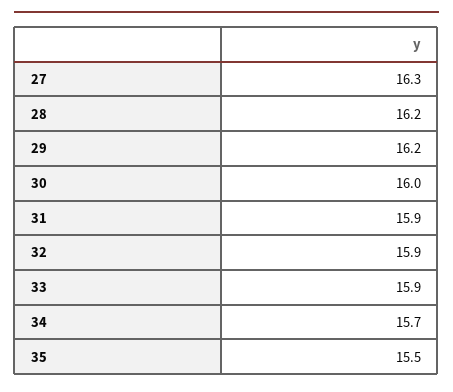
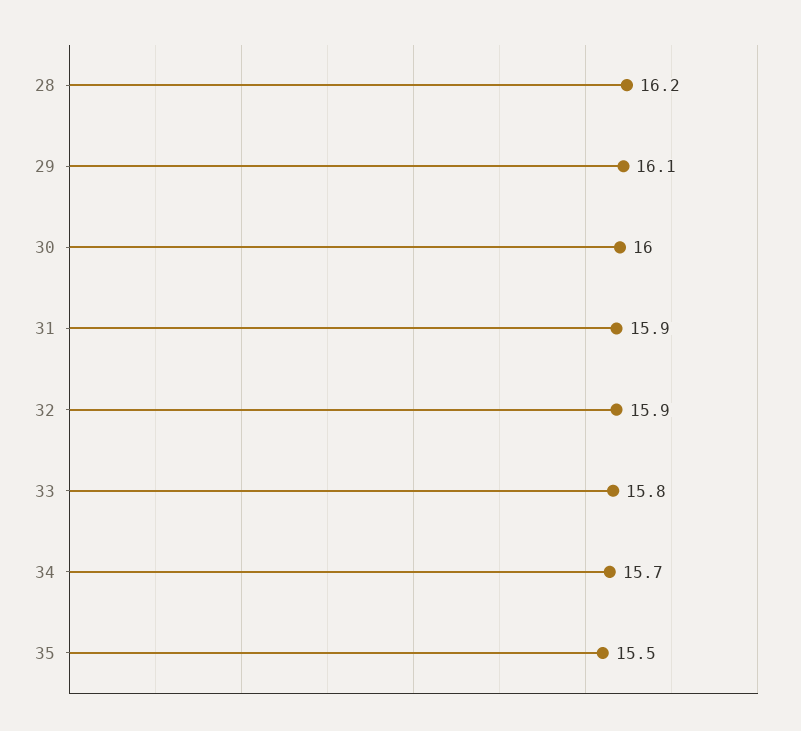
27: 16.3 -> none
29: 16.2 -> 16.1
33: 15.9 -> 15.8

